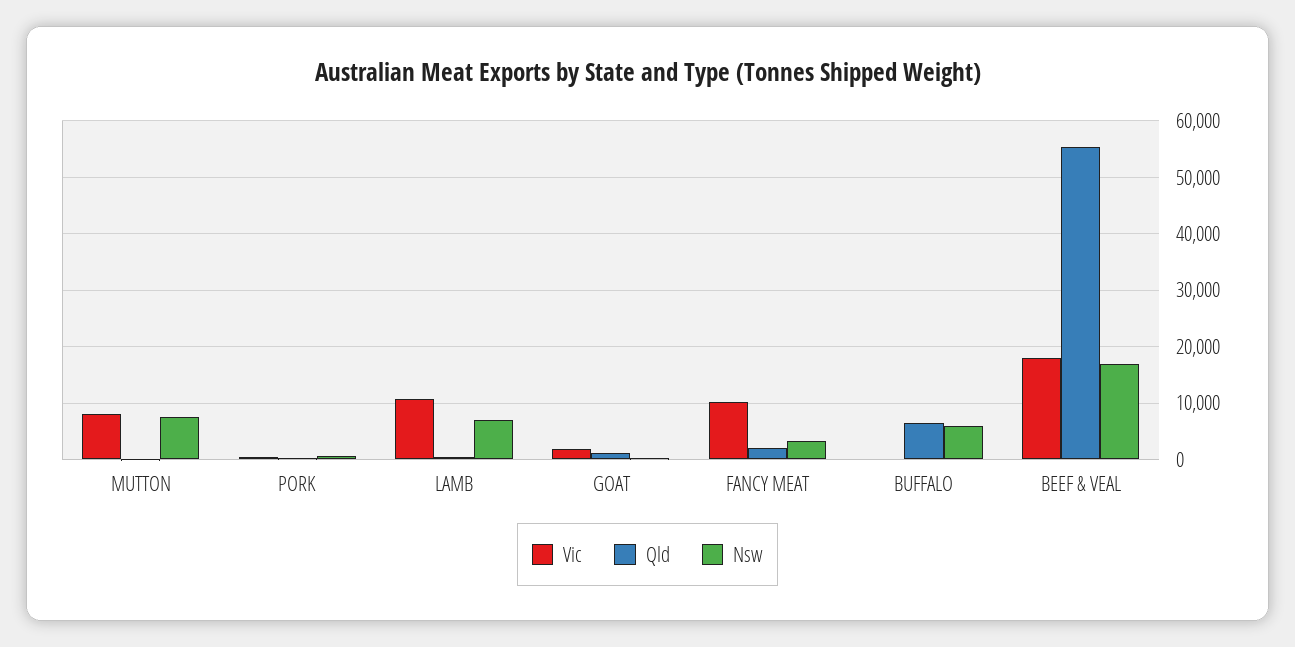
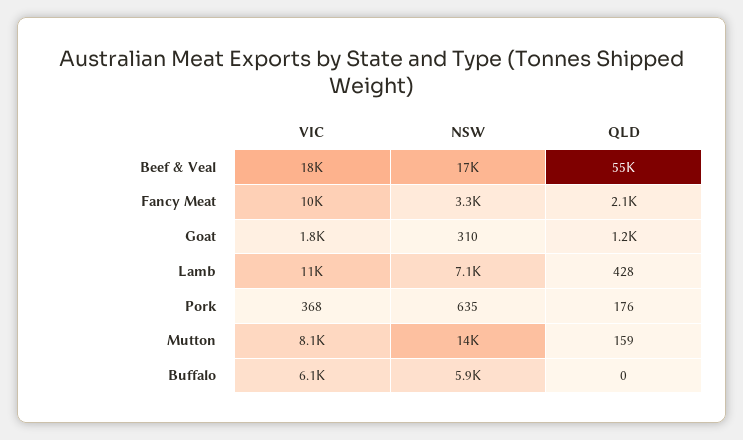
Nsw, MUTTON: 8000 -> 14000
Vic, BUFFALO: 0 -> 6100
Qld, BUFFALO: 6000 -> 0

